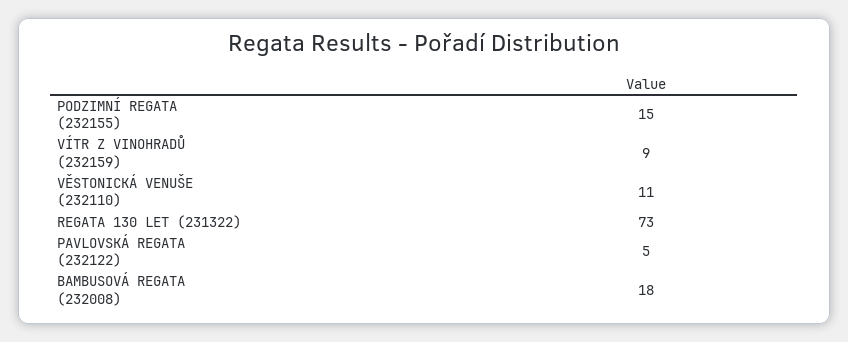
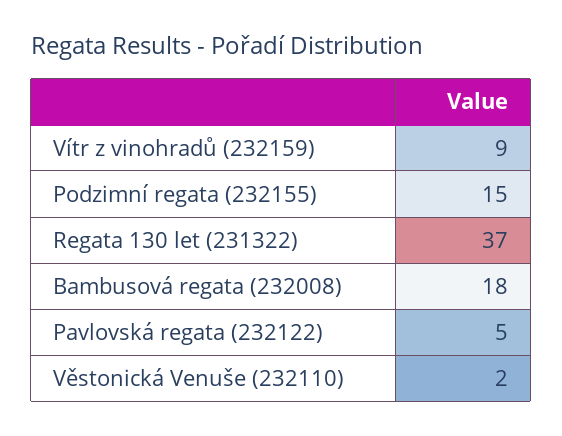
VĚSTONICKÁ VENUŠE (232110): 11 -> 2
REGATA 130 LET (231322): 73 -> 37

